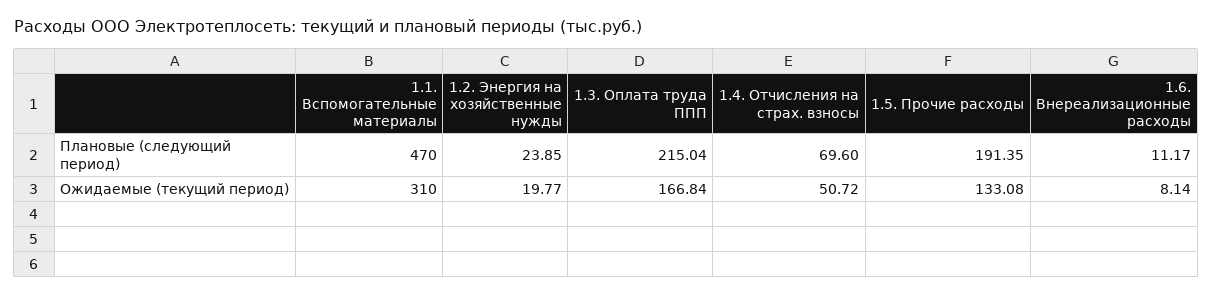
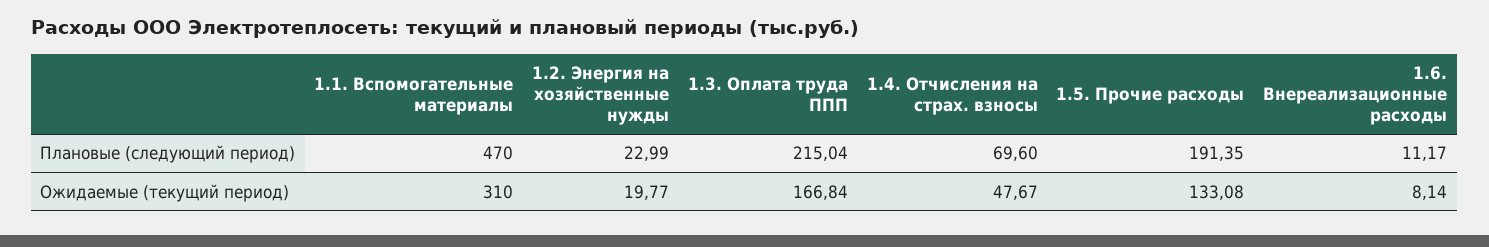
1.2. Энергия на хозяйственные нужды, Плановые (следующий период): 23.85 -> 22.99
1.4. Отчисления на страх. взносы, Ожидаемые (текущий период): 50.72 -> 47.67

